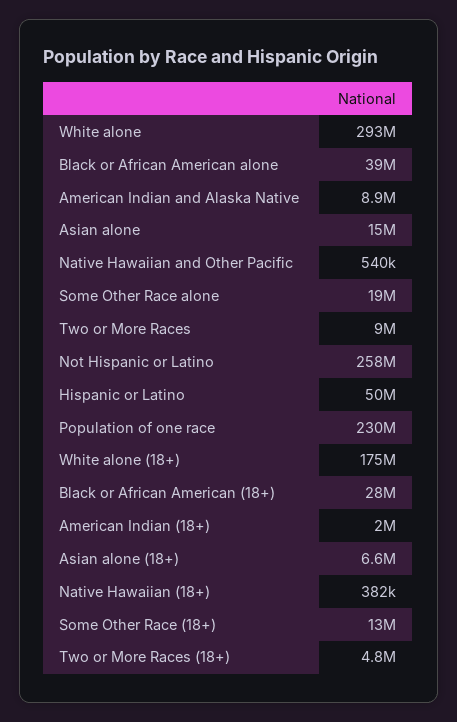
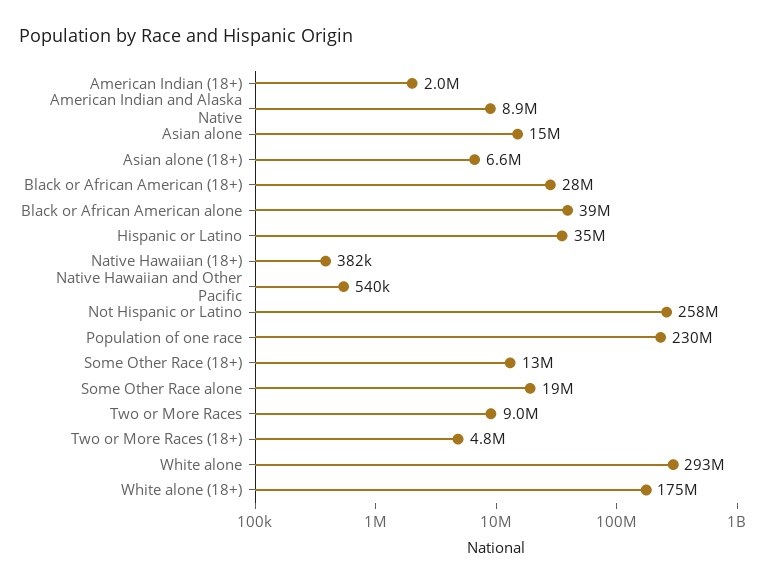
Hispanic or Latino: 50000000 -> 35000000

